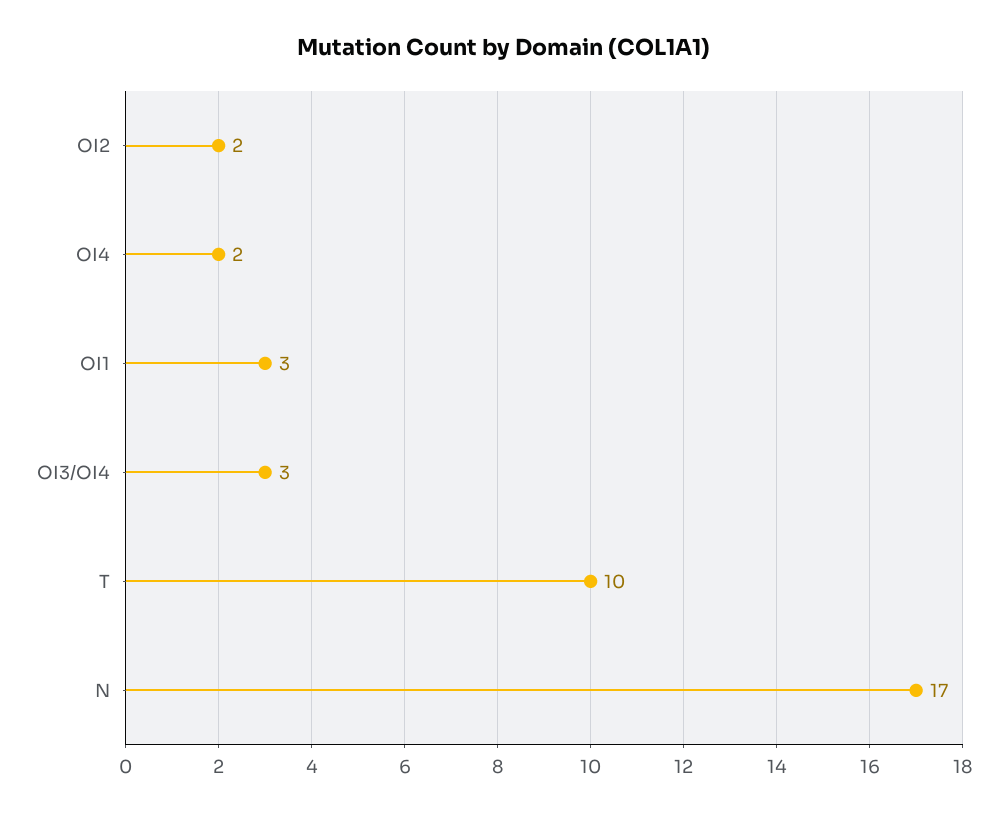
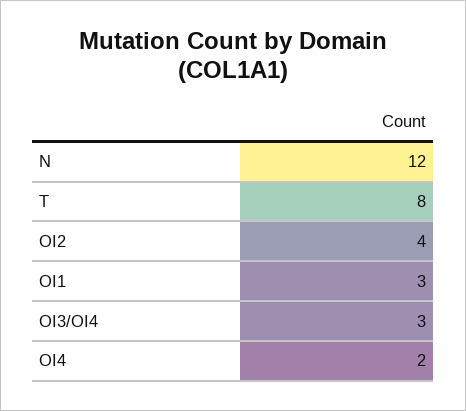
OI2: 2 -> 4
T: 10 -> 8
N: 17 -> 12

